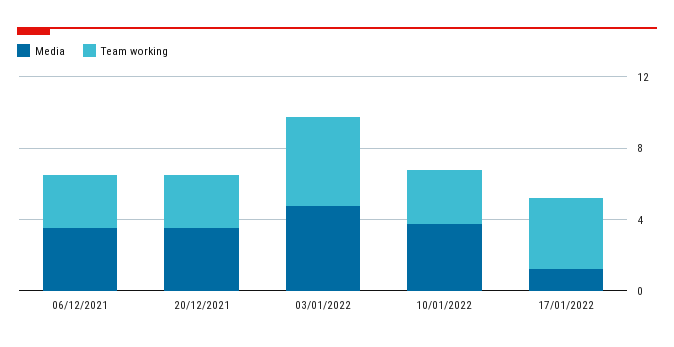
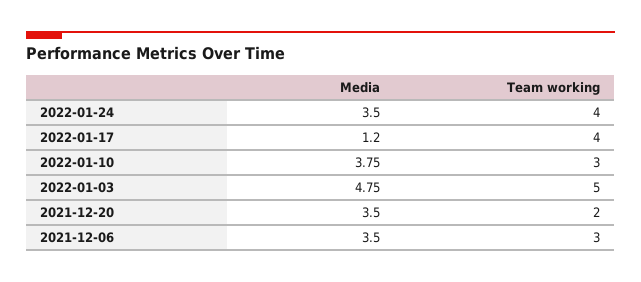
Team working, 20/12/2021: 3 -> 2
Media, 2022-01-24: none -> 3.5
Team working, 2022-01-24: none -> 4

